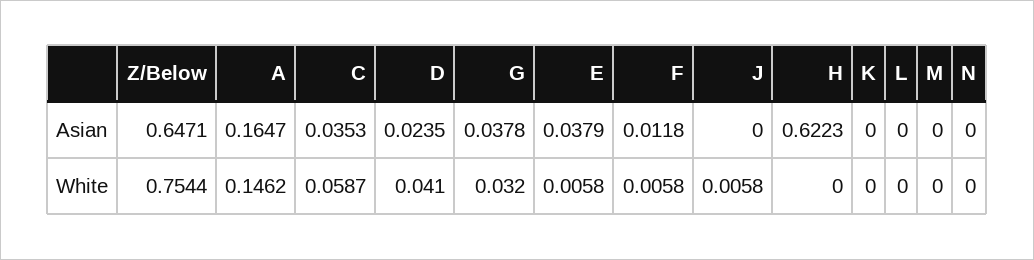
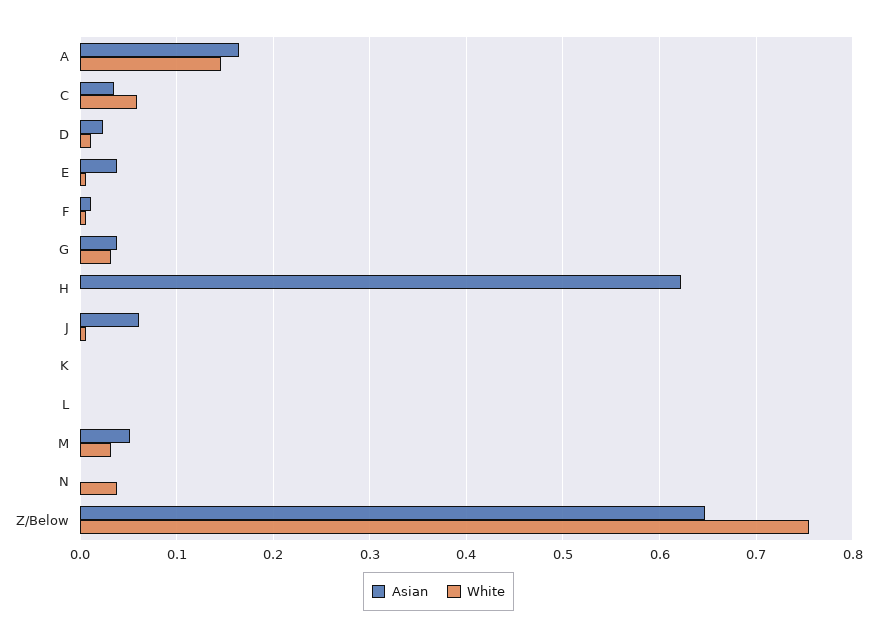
Asian, J: 0 -> 0.06
Asian, M: 0 -> 0.05
White, D: 0.041 -> 0.01
White, M: 0 -> 0.03
White, N: 0 -> 0.04

